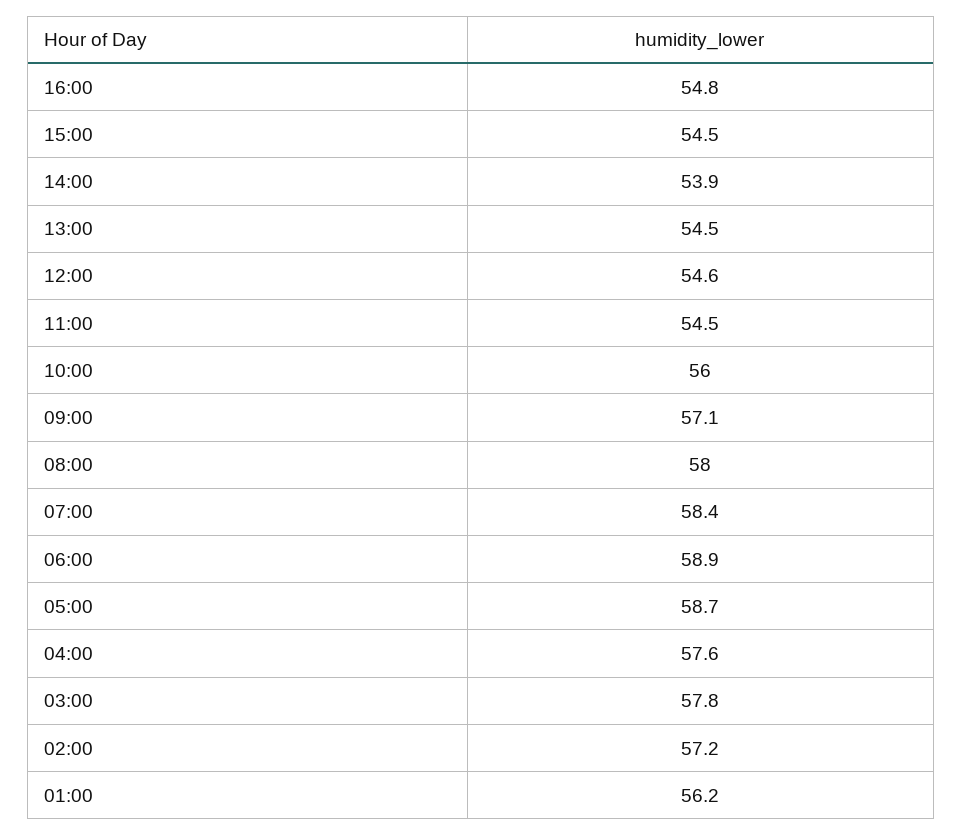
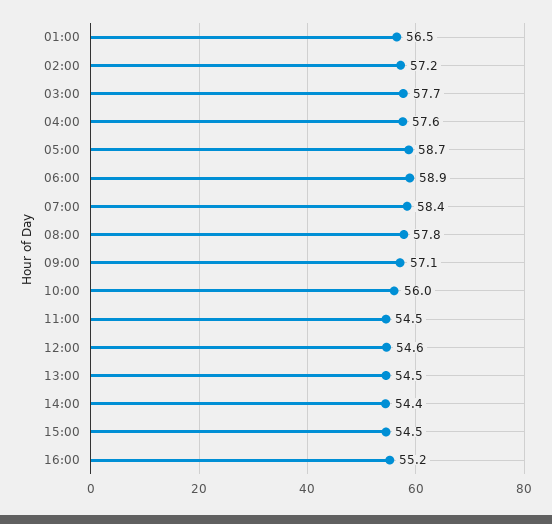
16:00: 54.8 -> 55.2
14:00: 53.9 -> 54.4
08:00: 58 -> 57.8
03:00: 57.8 -> 57.7
01:00: 56.2 -> 56.5

